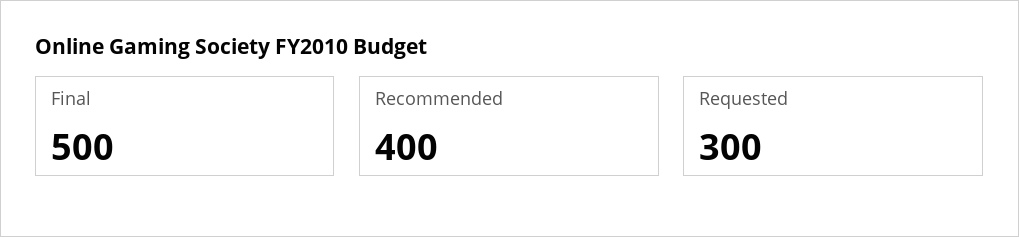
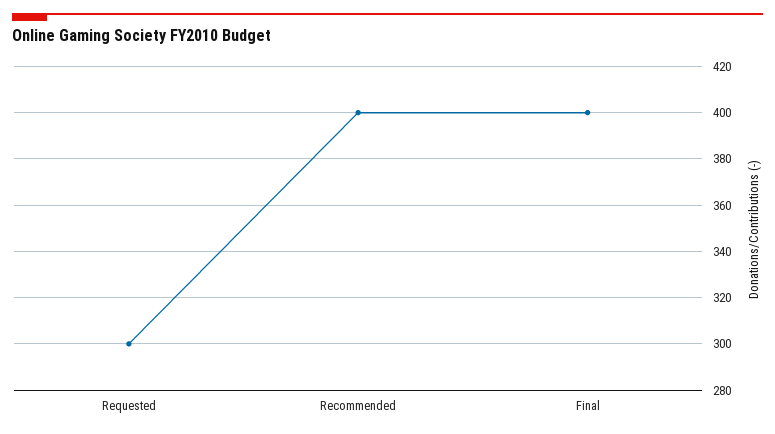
Final: 500 -> 400

